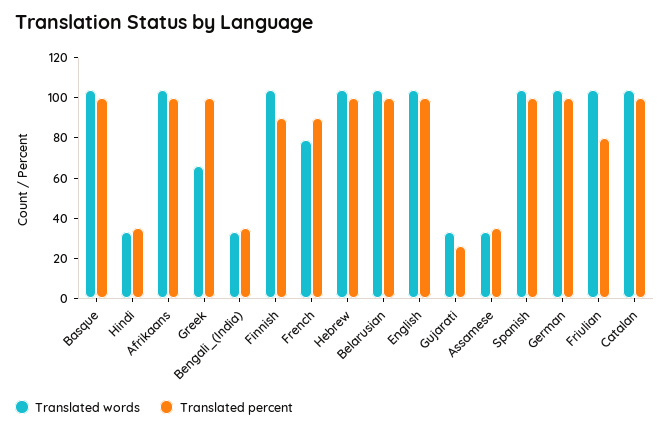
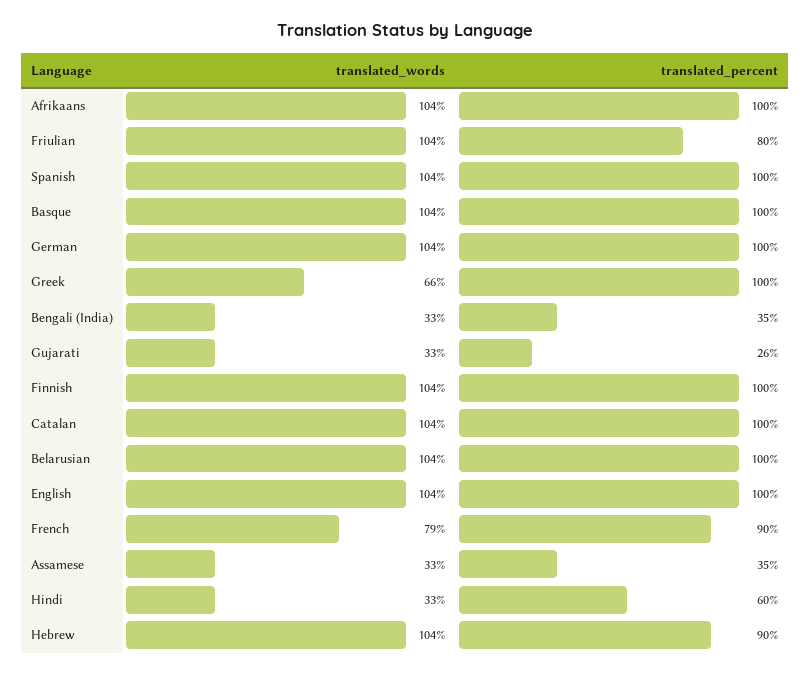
Translated percent, Hindi: 35 -> 60
Translated percent, Finnish: 90 -> 100
Translated percent, Hebrew: 100 -> 90

